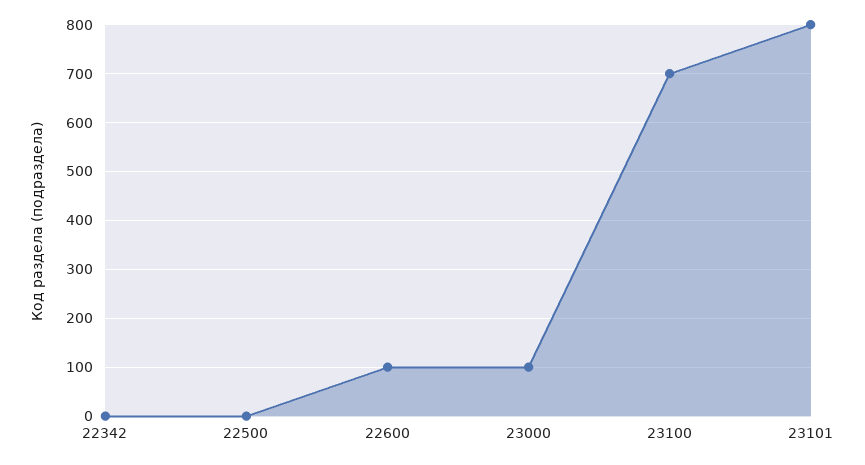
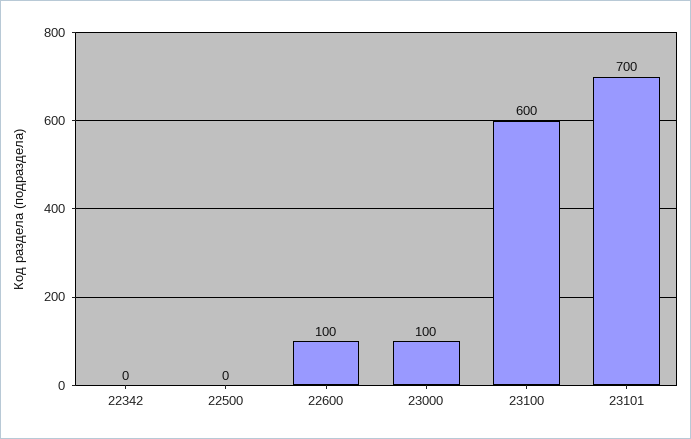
23100: 700 -> 600
23101: 800 -> 700

